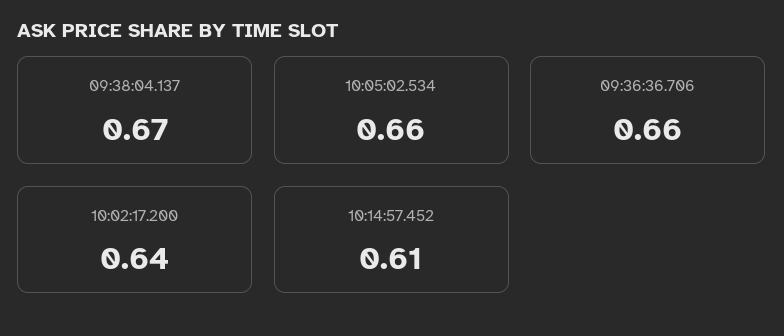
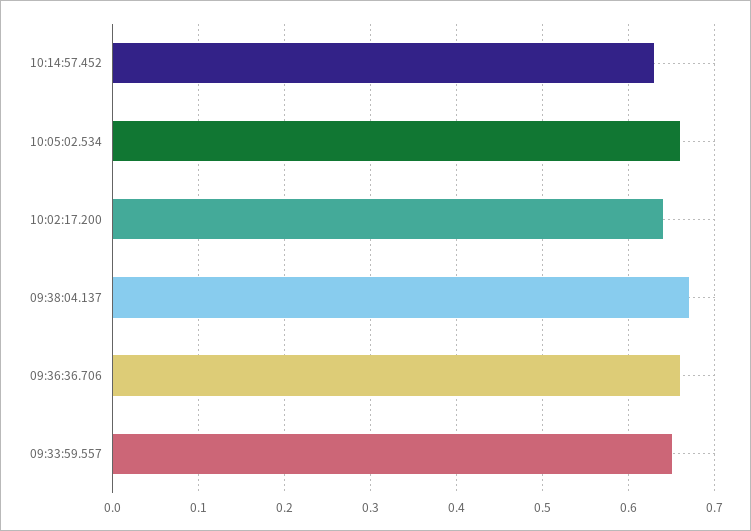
10:14:57.452: 0.61 -> 0.63
09:33:59.557: none -> 0.65

